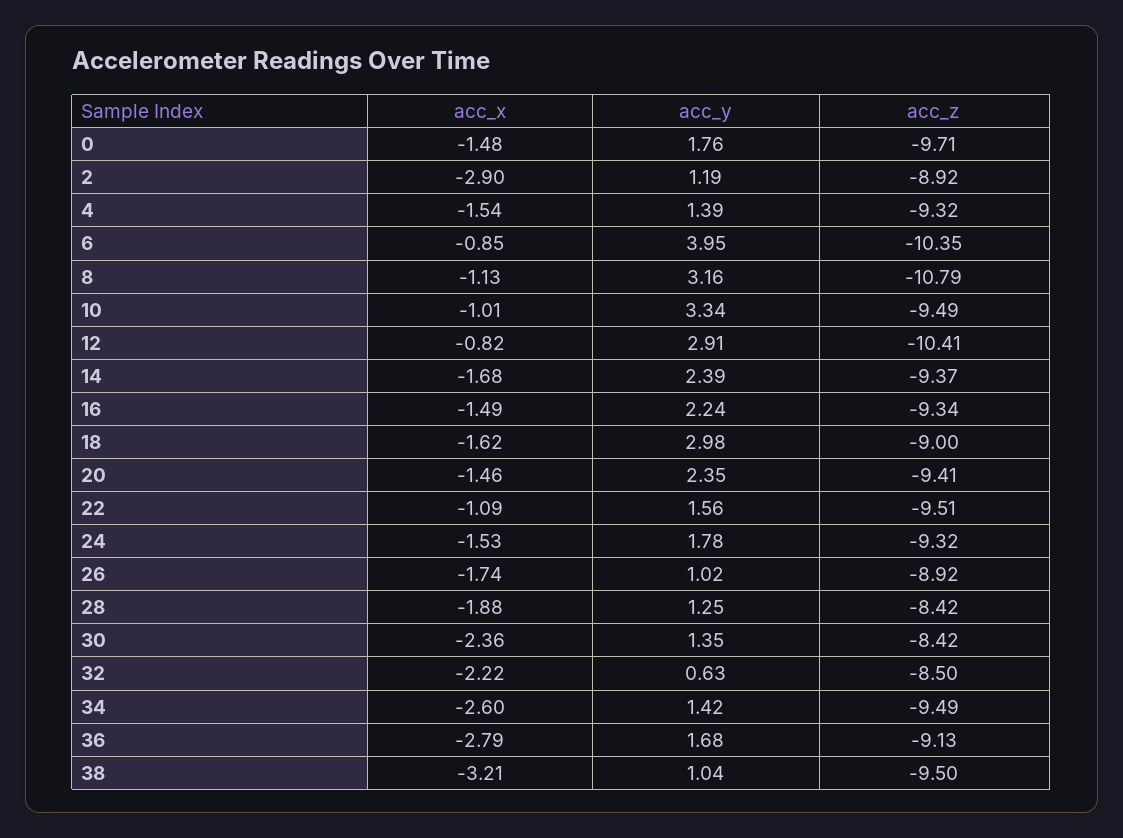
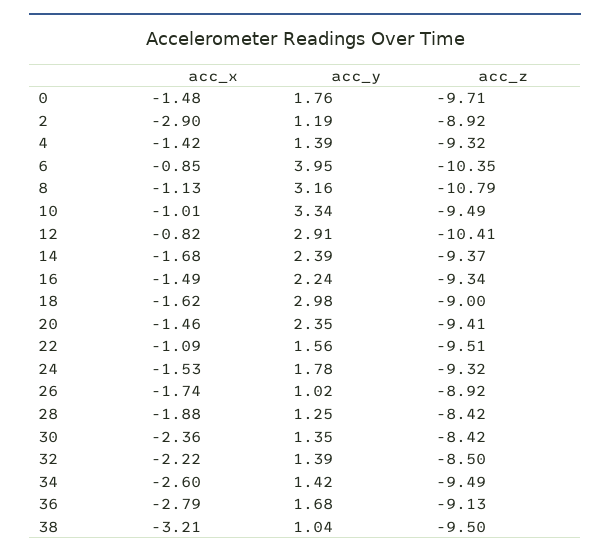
acc_x, 4: -1.54 -> -1.42
acc_y, 32: 0.63 -> 1.39

